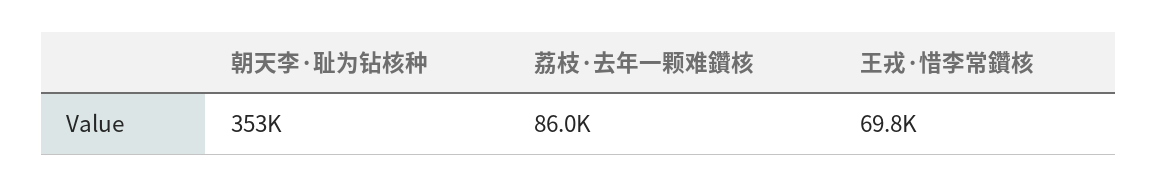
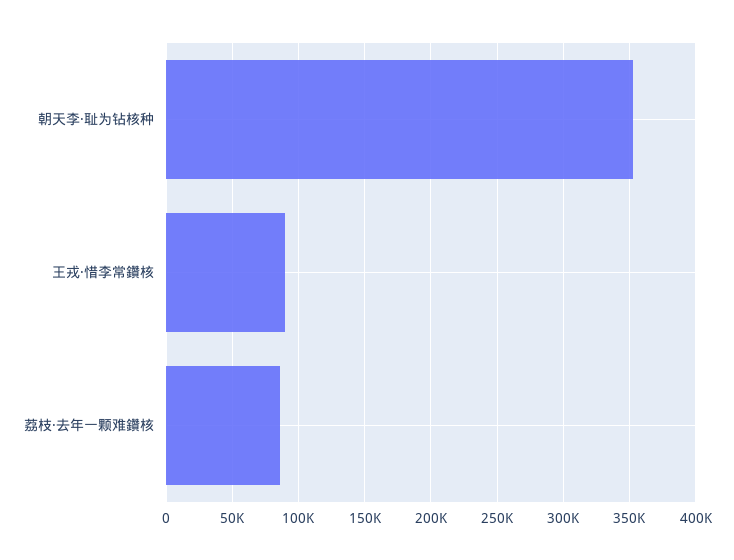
王戎·惜李常鑽核: 69800 -> 90000

